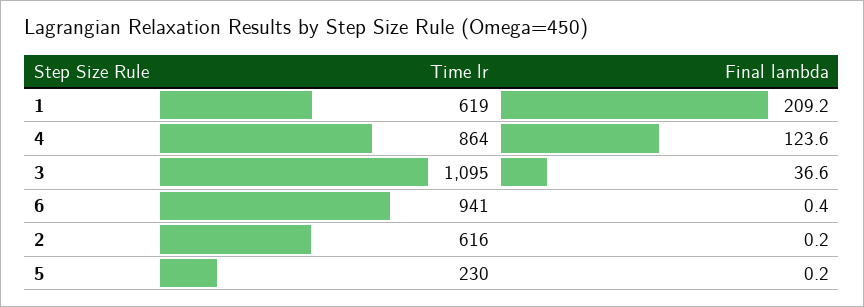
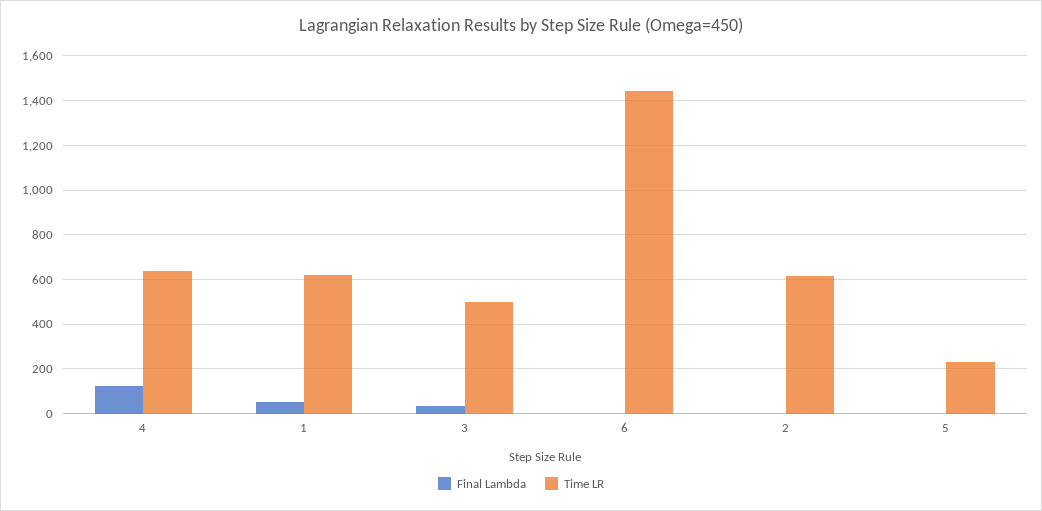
Final lambda, 1: 209.2 -> 50
Time lr, 4: 864 -> 650
Time lr, 3: 1095 -> 500
Time lr, 6: 941 -> 1450

